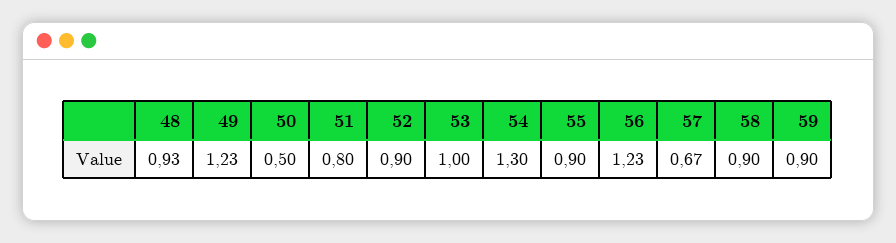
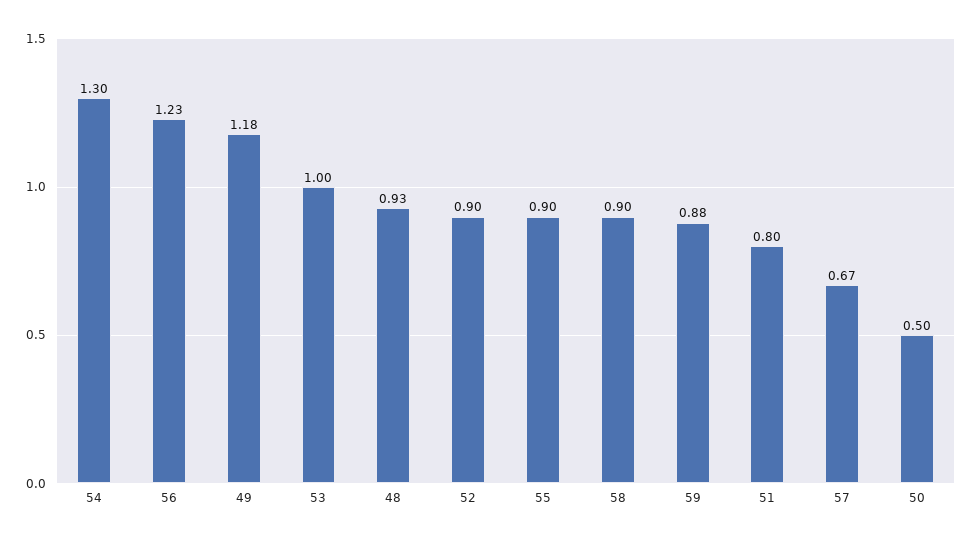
49: 1.23 -> 1.18
59: 0.9 -> 0.88

